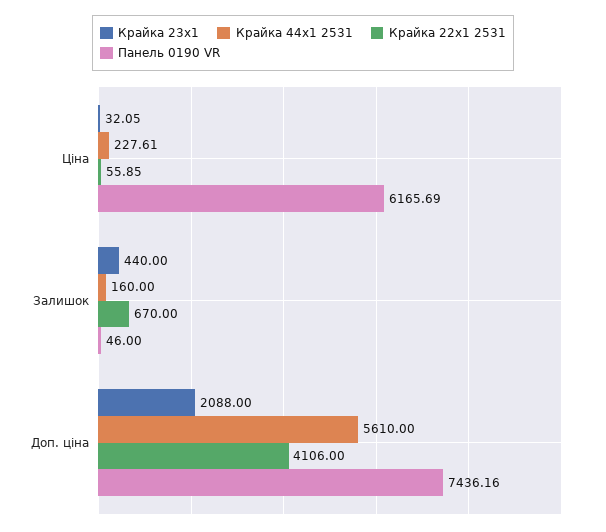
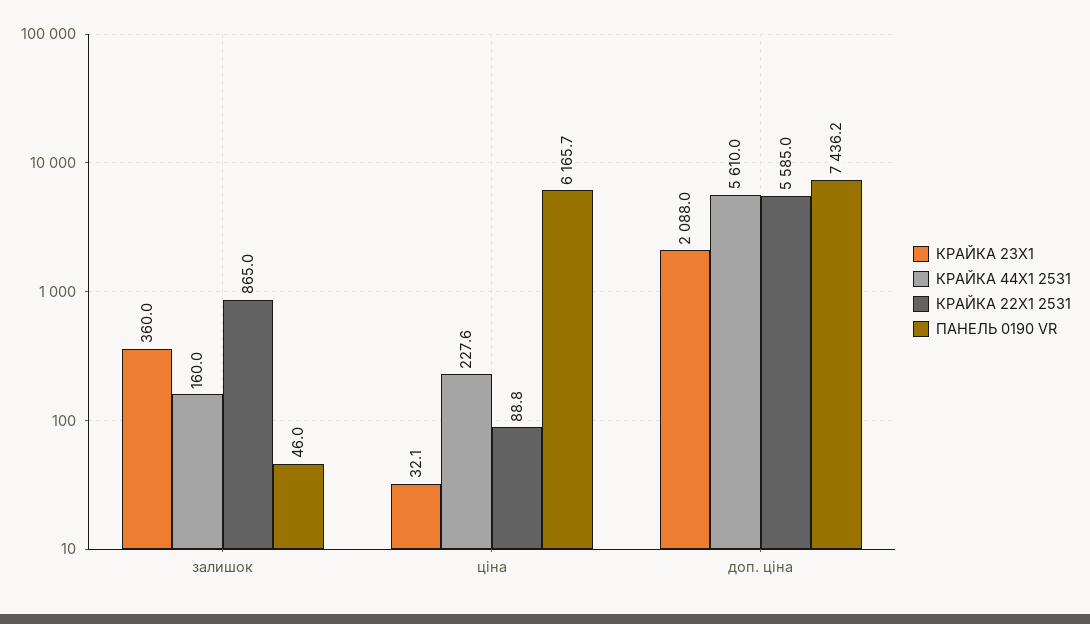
Крайка 22x1 2531, Ціна: 55.85 -> 88.8
Крайка 23x1, Залишок: 440 -> 360
Крайка 22x1 2531, Залишок: 670 -> 865
Крайка 22x1 2531, Доп. ціна: 4106 -> 5585

